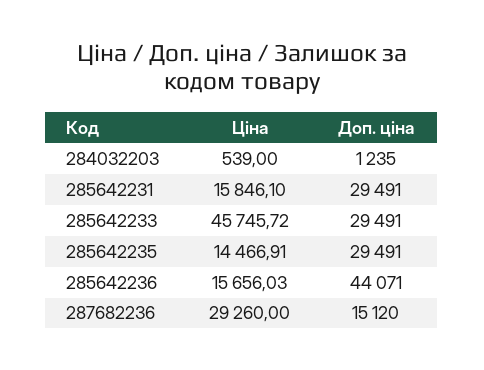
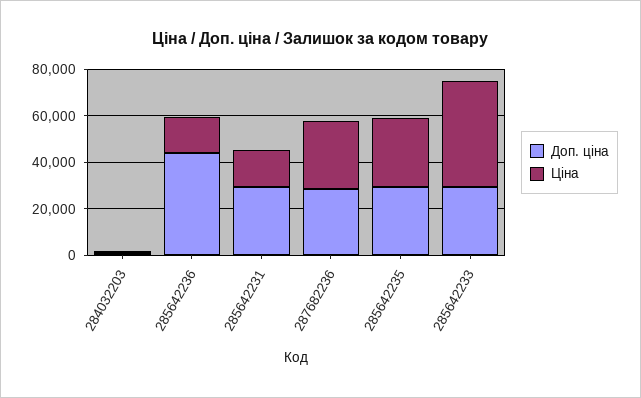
Ціна, 285642235: 14466.91 -> 30000
Доп. ціна, 287682236: 15120 -> 30000

